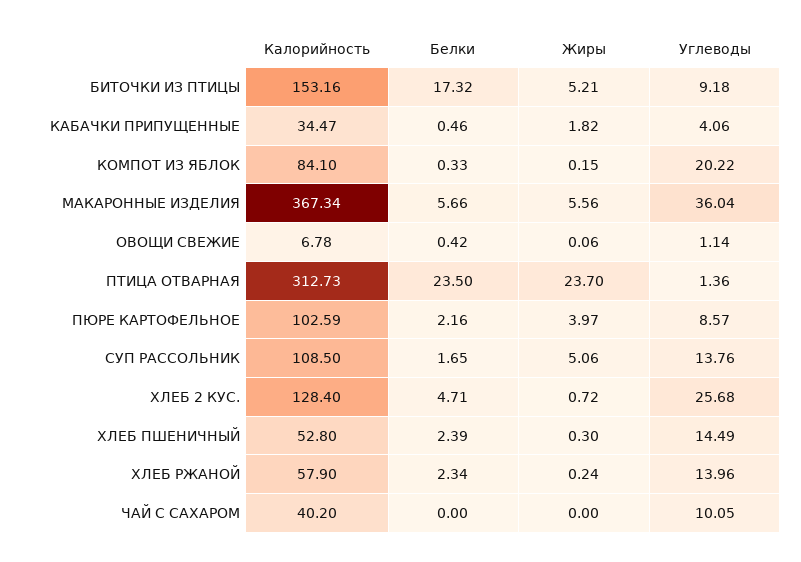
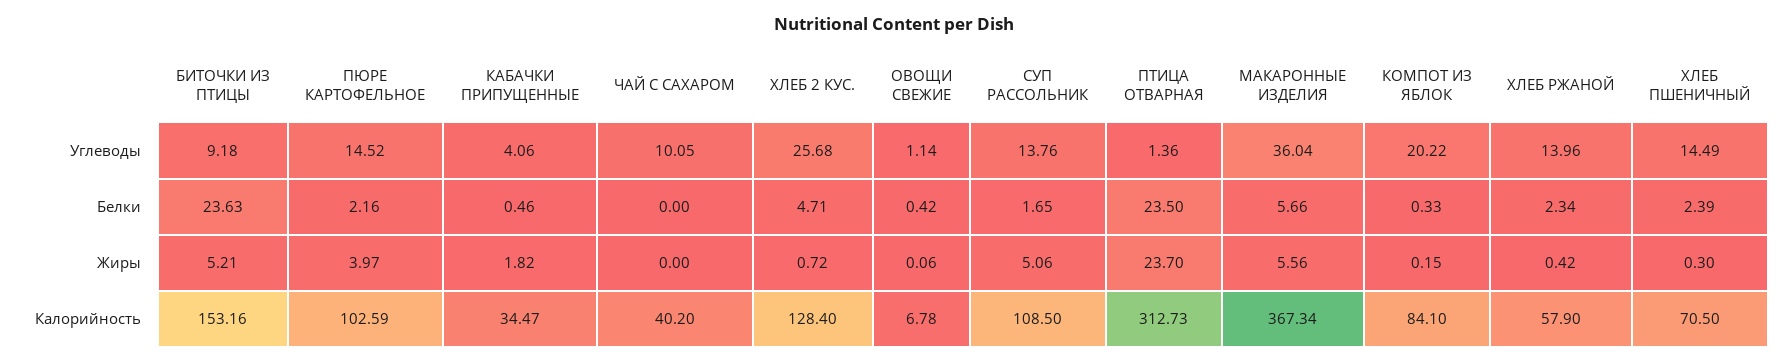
Белки, БИТОЧКИ ИЗ ПТИЦЫ: 17.32 -> 23.63
Углеводы, ПЮРЕ КАРТОФЕЛЬНОЕ: 8.57 -> 14.52
Калорийность, ХЛЕБ ПШЕНИЧНЫЙ: 52.8 -> 70.5
Жиры, ХЛЕБ РЖАНОЙ: 0.24 -> 0.42

